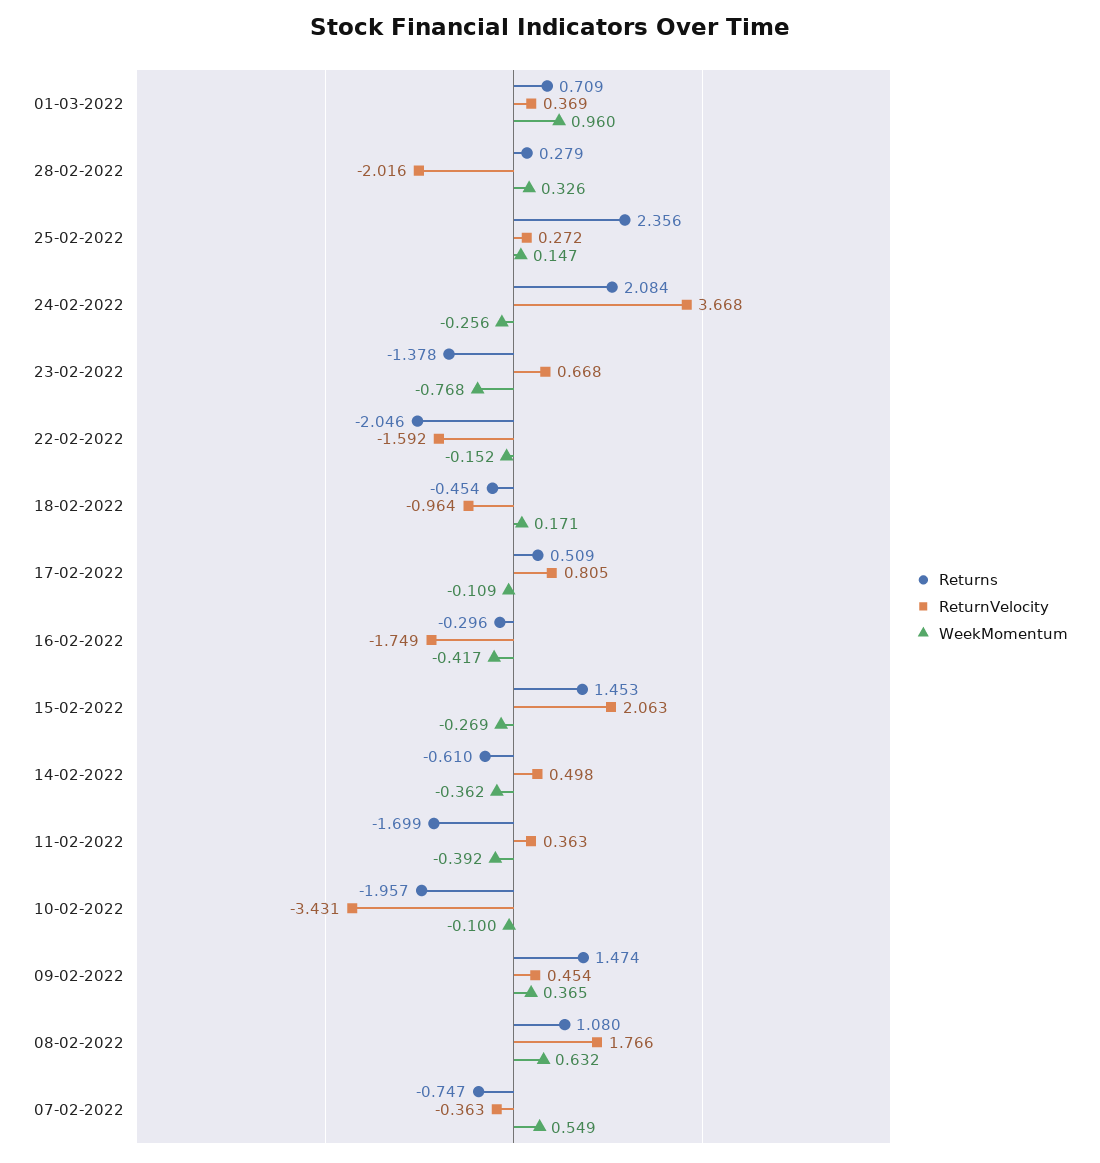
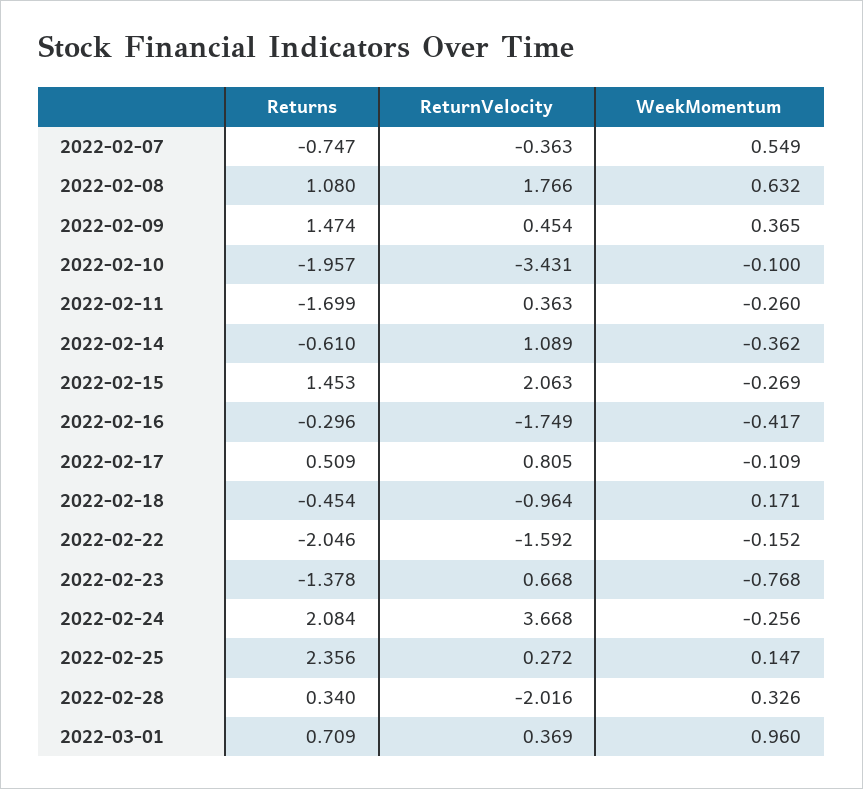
Returns, 28-02-2022: 0.279 -> 0.34
ReturnVelocity, 14-02-2022: 0.498 -> 1.089
WeekMomentum, 11-02-2022: -0.392 -> -0.26

